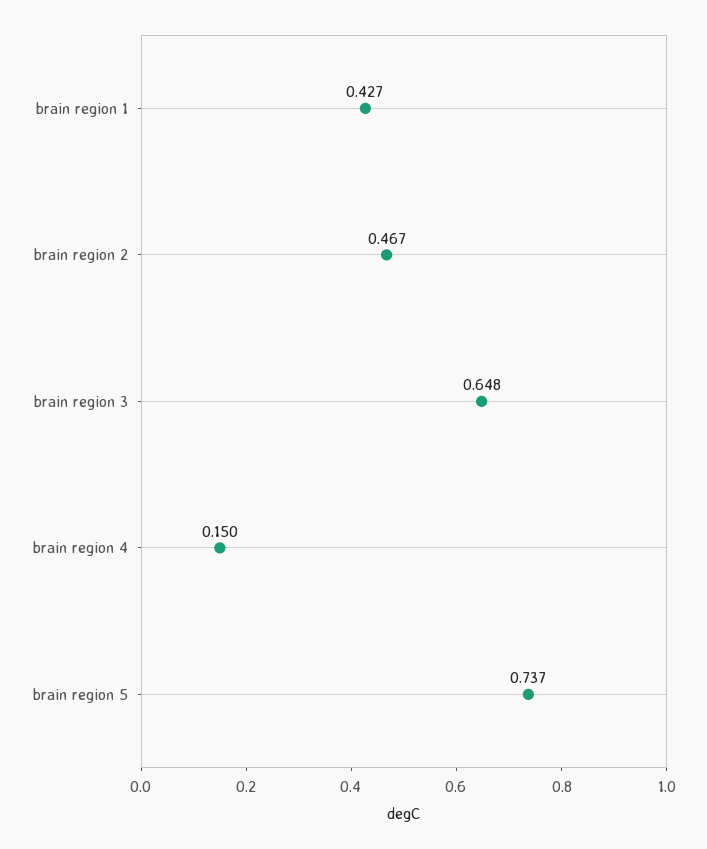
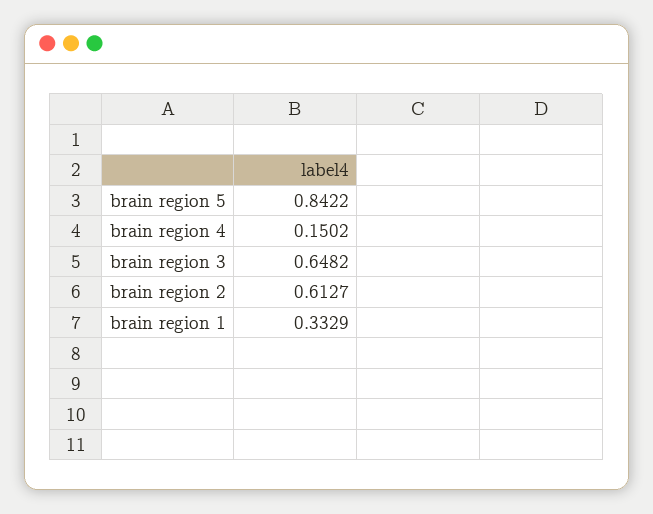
brain region 1: 0.427 -> 0.3329
brain region 2: 0.467 -> 0.6127
brain region 5: 0.737 -> 0.8422

